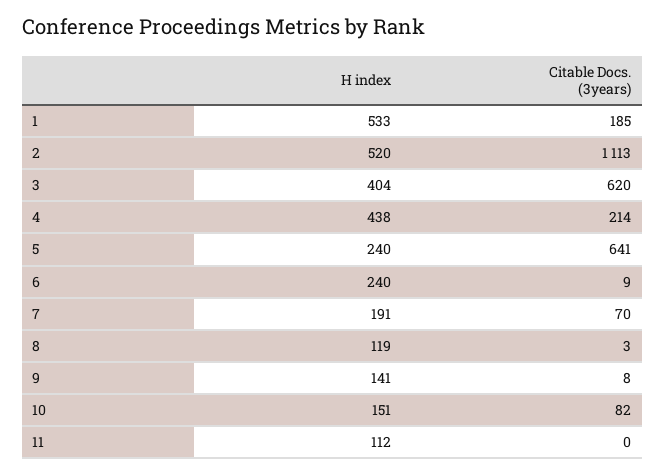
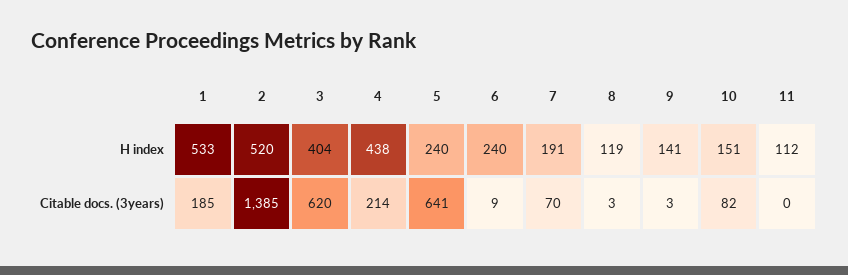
Citable Docs. (3years), 2: 1113 -> 1385
Citable Docs. (3years), 9: 8 -> 3

